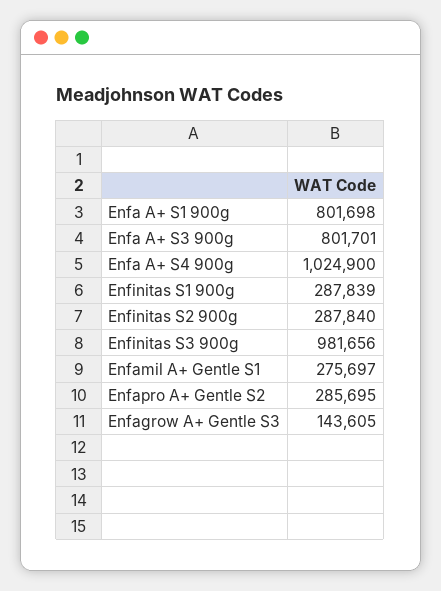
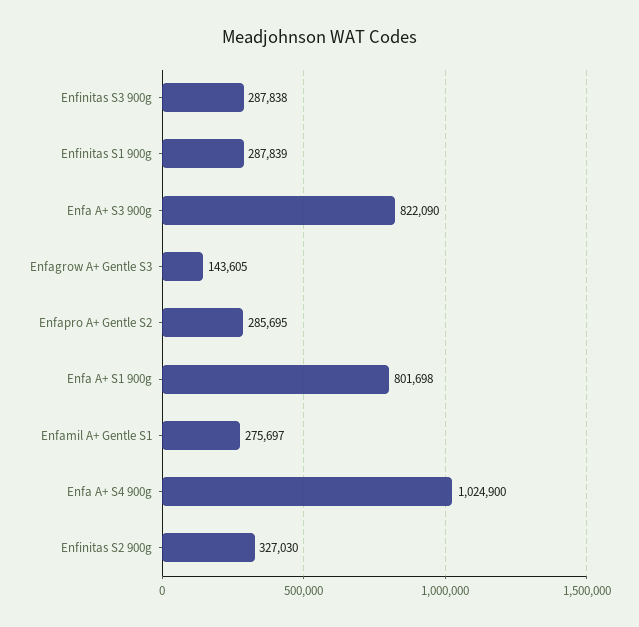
Enfa A+ S3 900g: 801701 -> 822090
Enfinitas S2 900g: 287840 -> 327030
Enfinitas S3 900g: 981656 -> 287838

